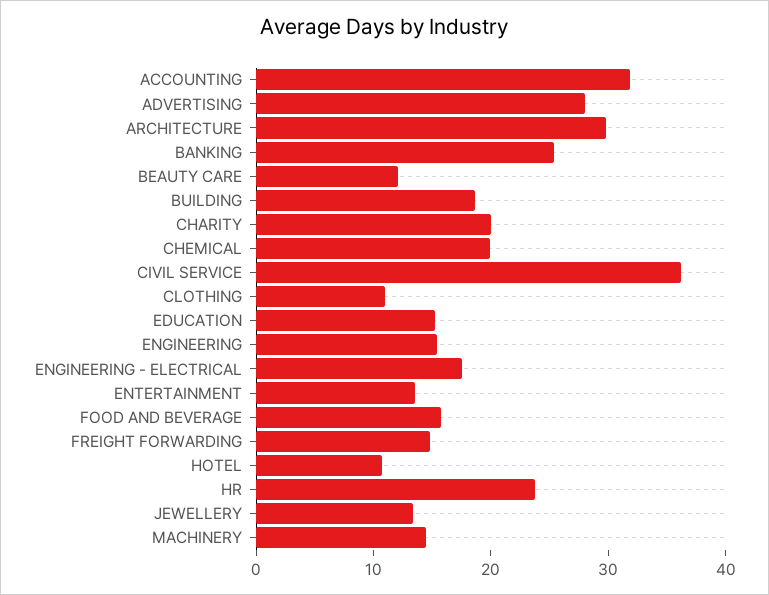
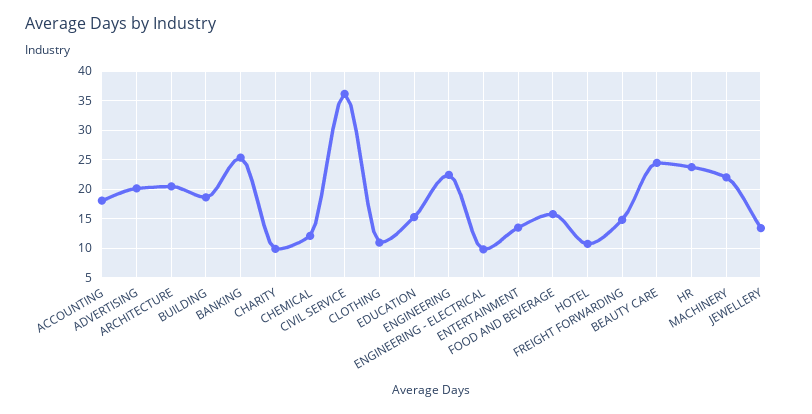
ACCOUNTING: 32 -> 17.5
ADVERTISING: 28 -> 20
ARCHITECTURE: 30 -> 20
BEAUTY CARE: 12 -> 25
CHARITY: 20 -> 10
CHEMICAL: 20 -> 12.5
ENGINEERING: 16 -> 22.5
ENGINEERING - ELECTRICAL: 18 -> 10
MACHINERY: 14 -> 22.5

